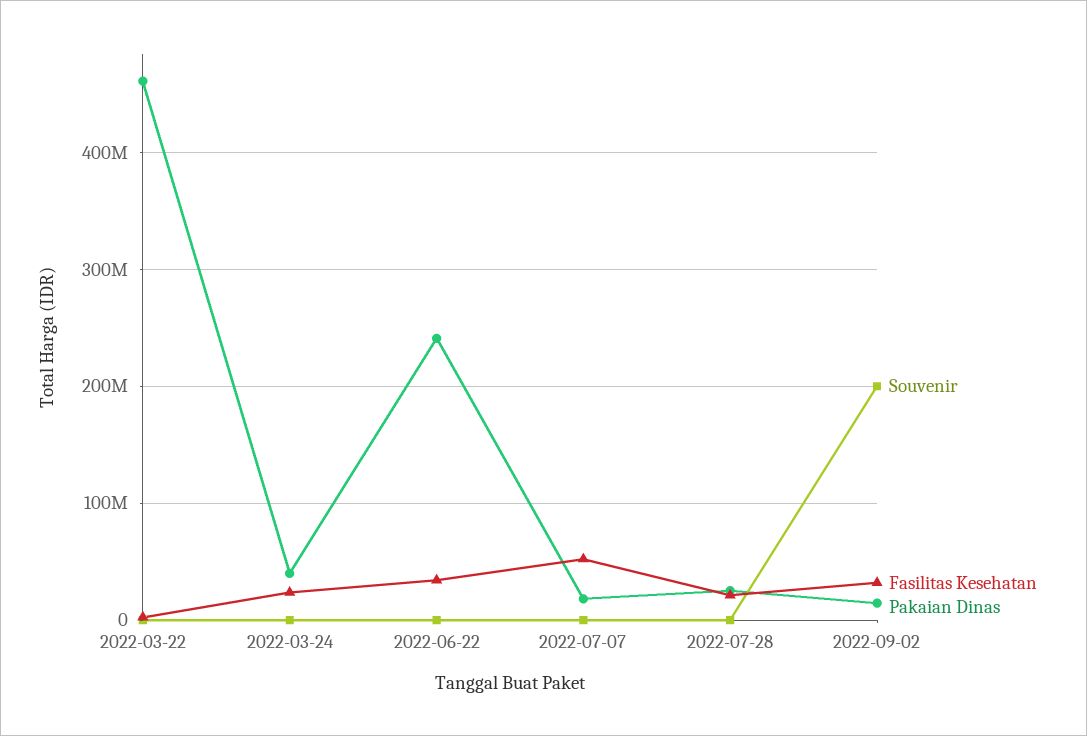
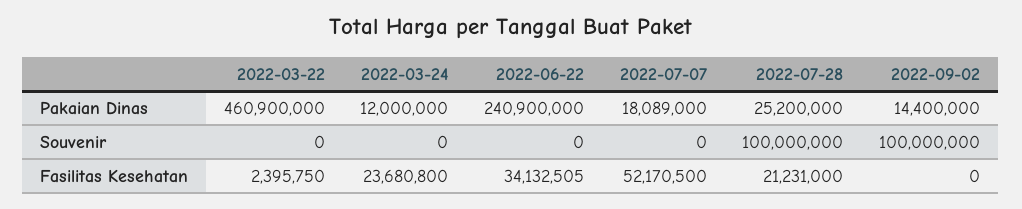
Pakaian Dinas, 2022-03-24: 40000000 -> 12000000
Souvenir, 2022-07-28: 0 -> 100000000
Souvenir, 2022-09-02: 200000000 -> 100000000
Fasilitas Kesehatan, 2022-09-02: 30000000 -> 0

